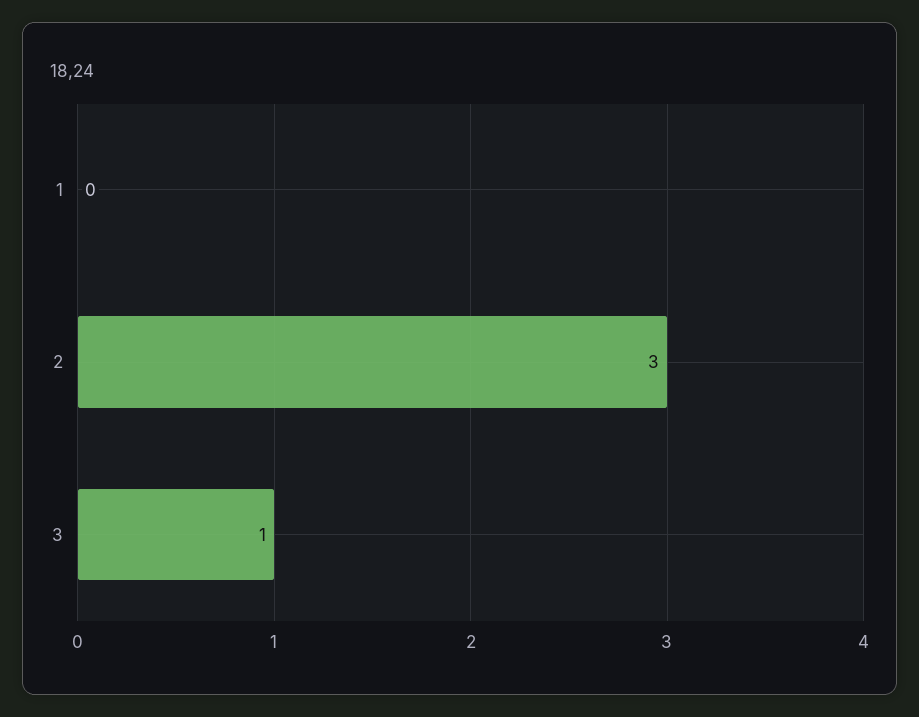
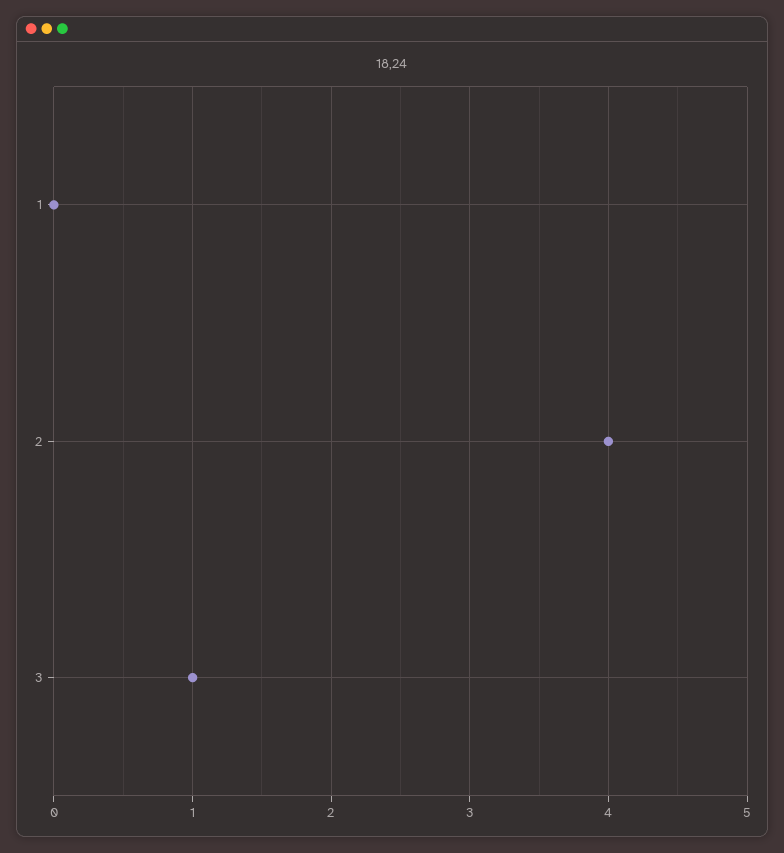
2: 3 -> 4

